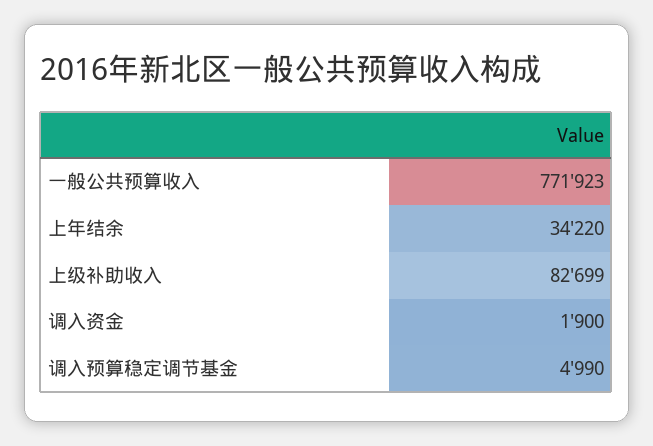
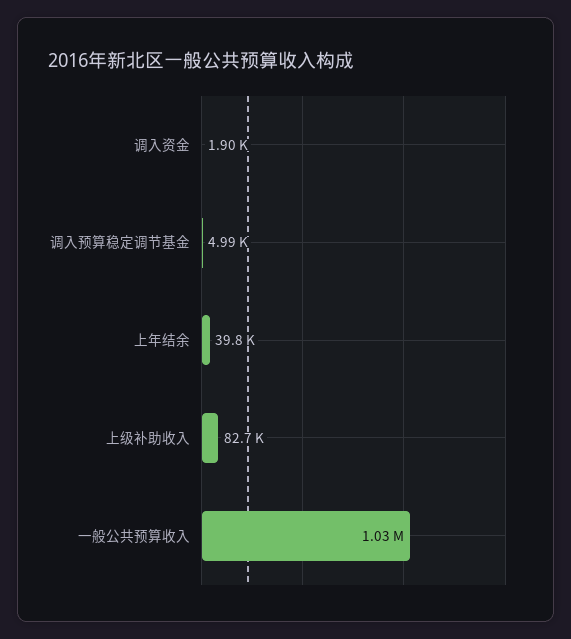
一般公共预算收入: 771923 -> 1030000
上年结余: 34220 -> 39800

